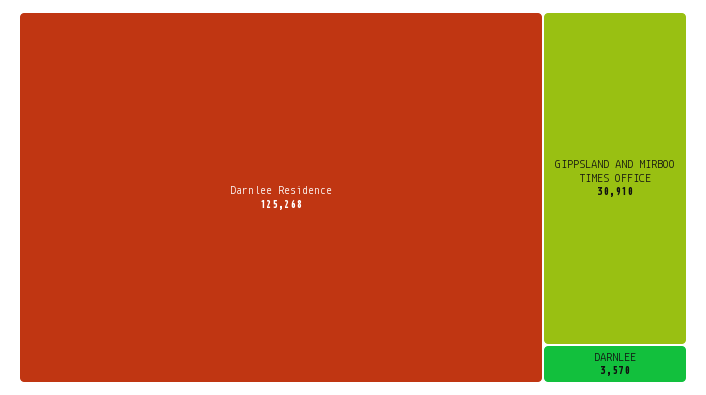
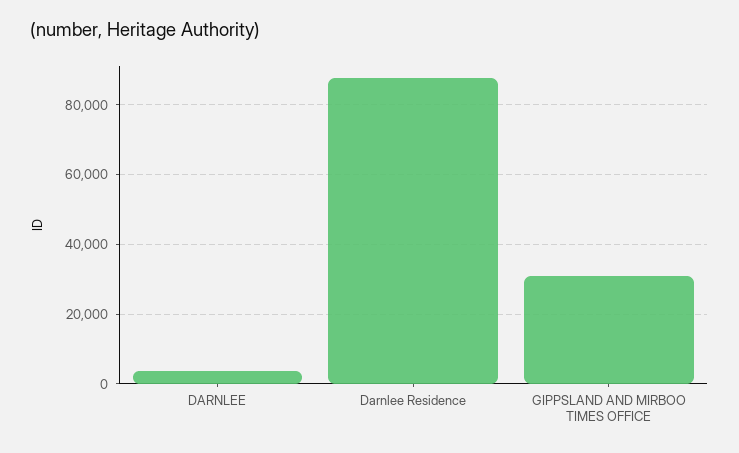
Darnlee Residence: 125268 -> 88000

